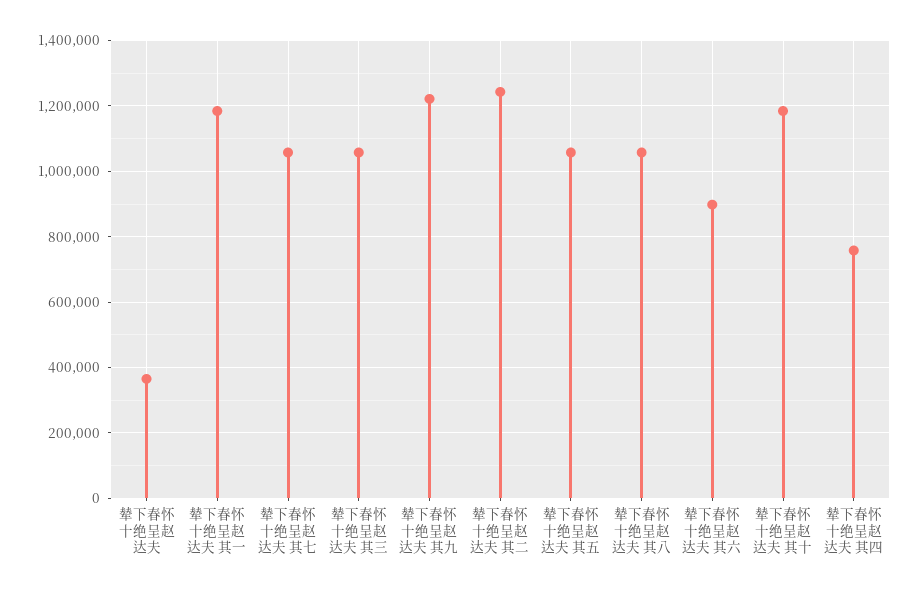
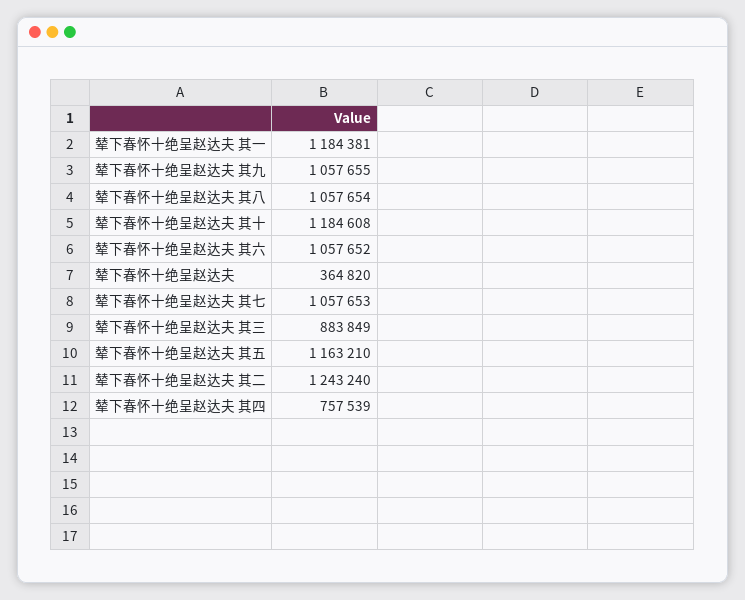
辇下春怀十绝呈赵达夫 其三: 1060000 -> 883849
辇下春怀十绝呈赵达夫 其九: 1220000 -> 1057655
辇下春怀十绝呈赵达夫 其五: 1060000 -> 1163210
辇下春怀十绝呈赵达夫 其六: 900000 -> 1057652

